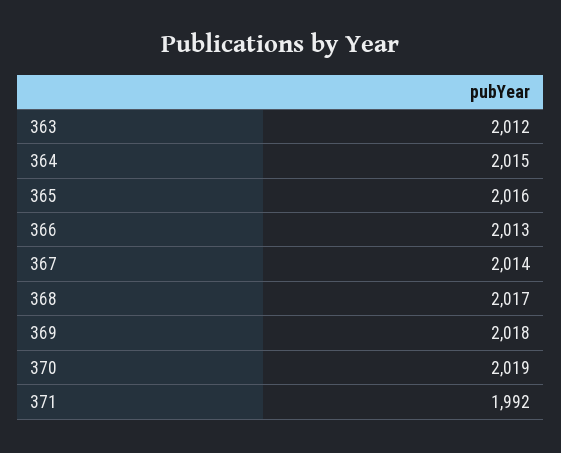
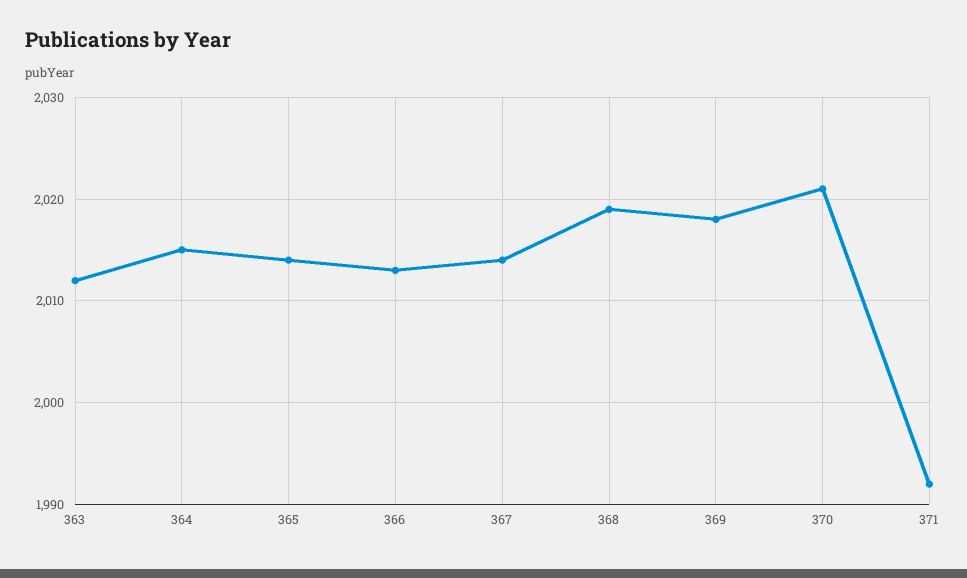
365: 2016 -> 2014
368: 2017 -> 2019
370: 2019 -> 2021

